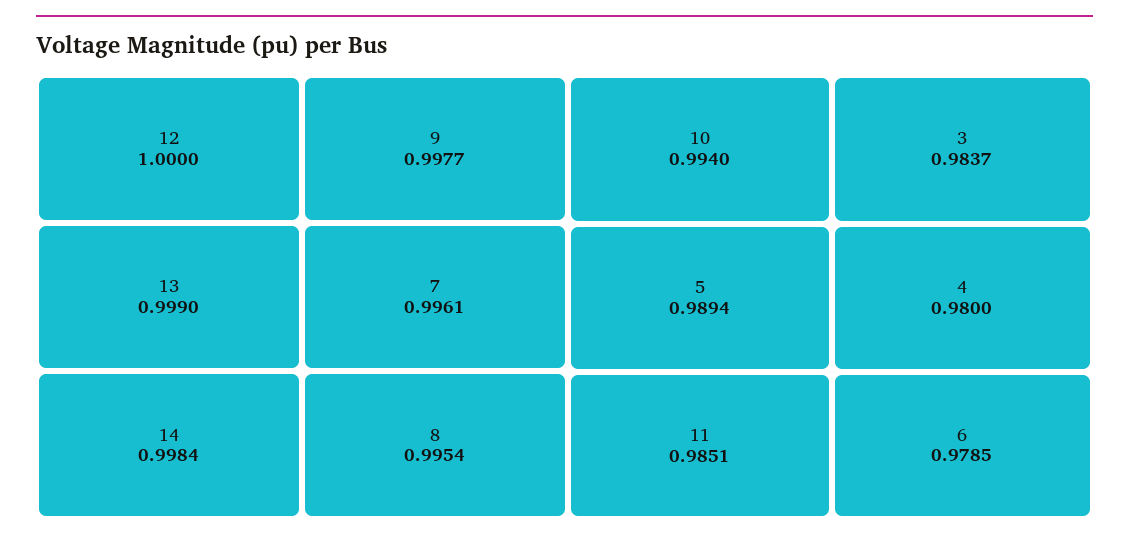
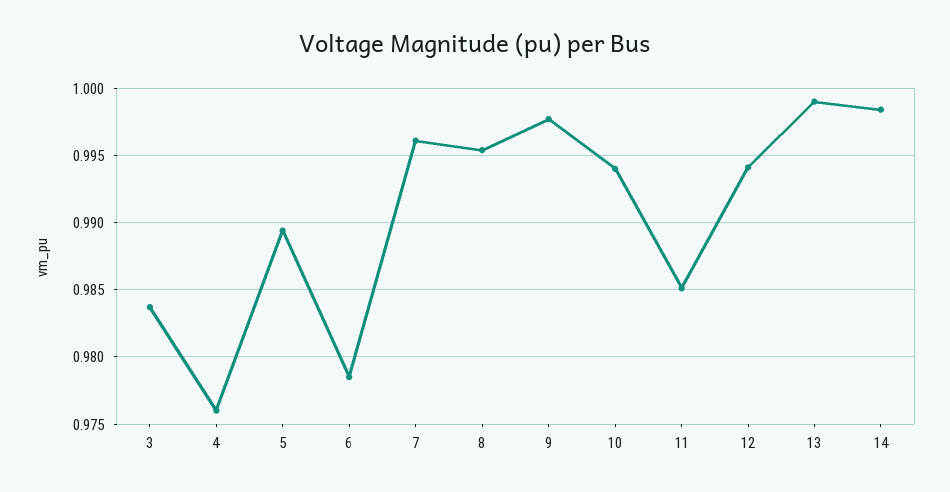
12: 1 -> 0.994
4: 0.98 -> 0.976

